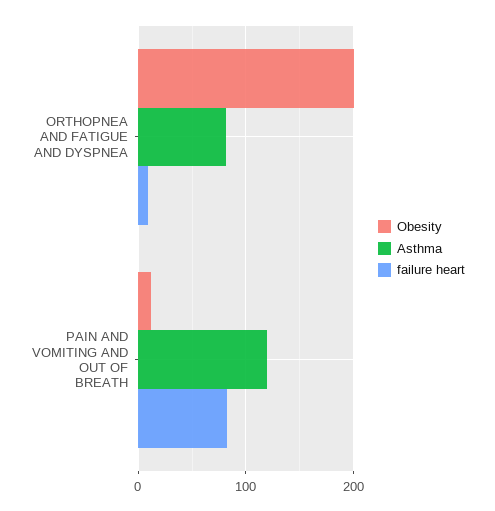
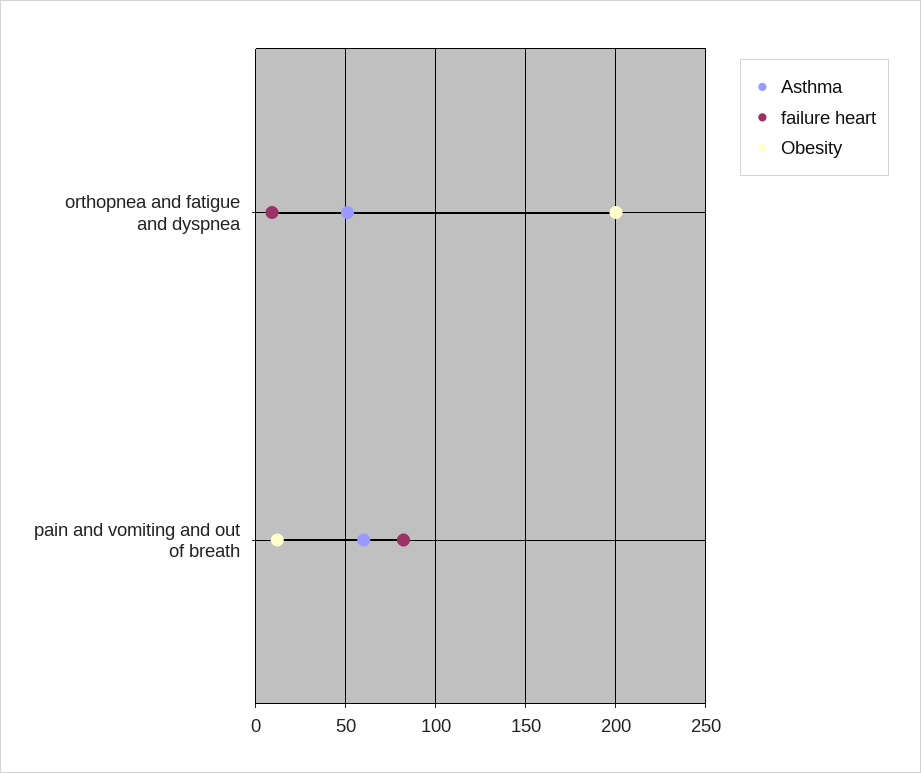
Asthma, ORTHOPNEA AND FATIGUE AND DYSPNEA: 80 -> 50
Asthma, PAIN AND VOMITING AND OUT OF BREATH: 120 -> 60

